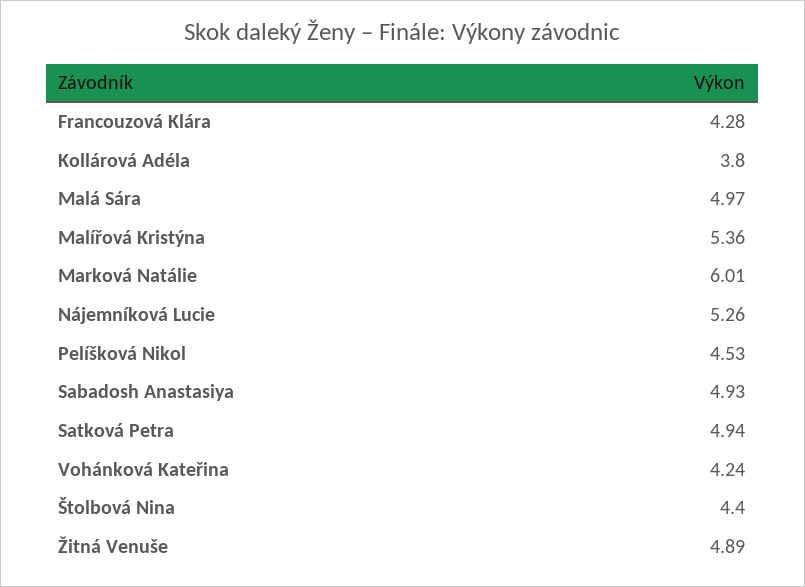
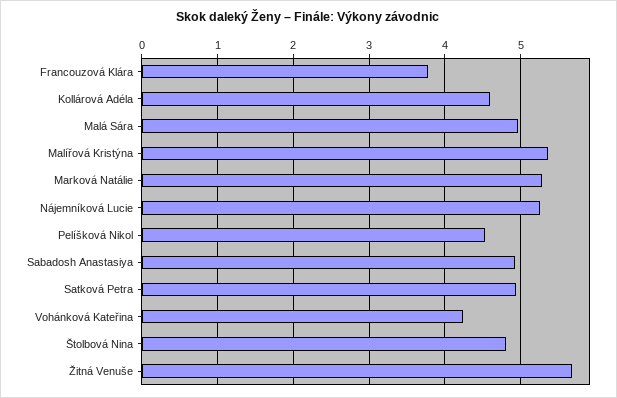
Francouzová Klára: 4.28 -> 3.8
Kollárová Adéla: 3.8 -> 4.6
Marková Natálie: 6.01 -> 5.3
Štolbová Nina: 4.4 -> 4.8
Žitná Venuše: 4.89 -> 5.7

